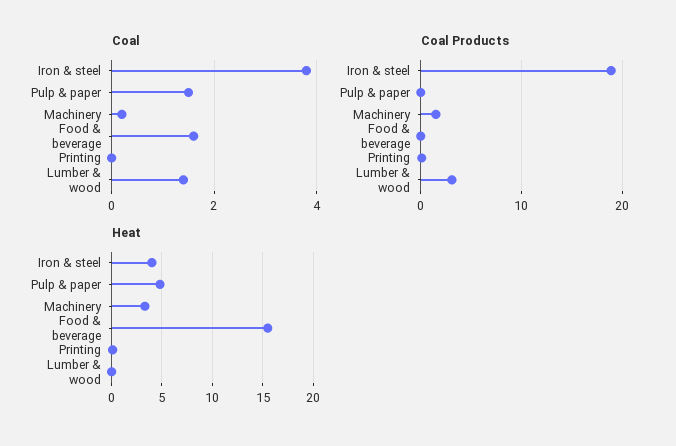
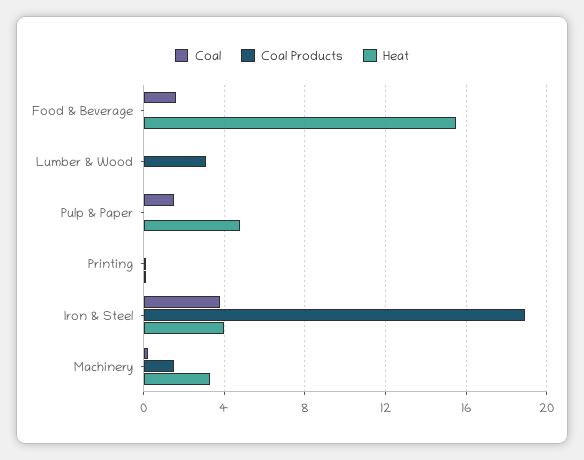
Coal, Lumber & wood: 1.5 -> 0

